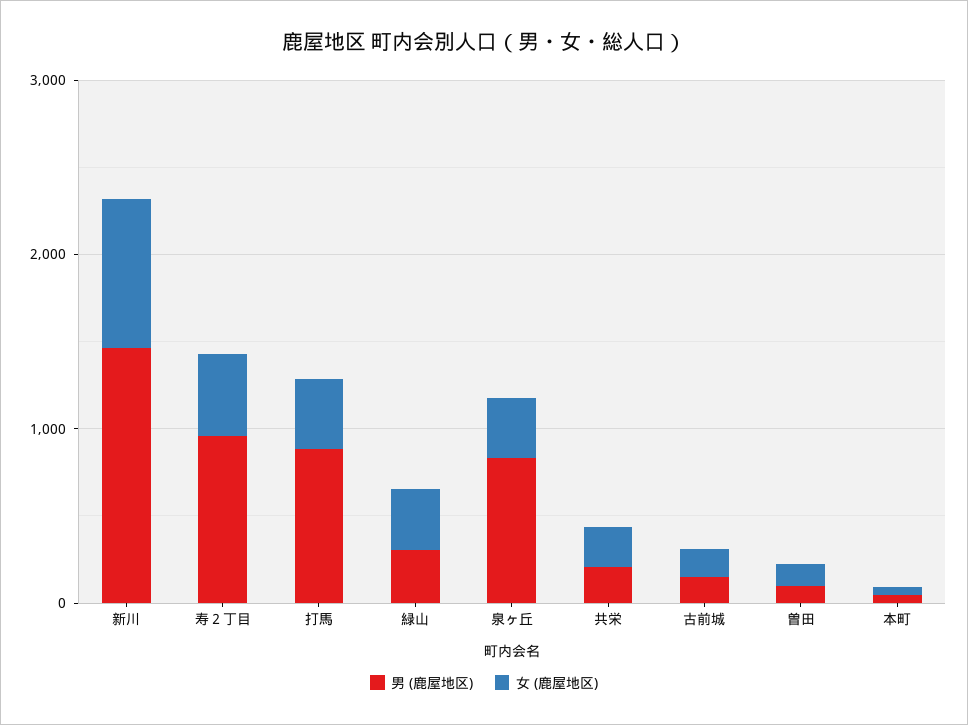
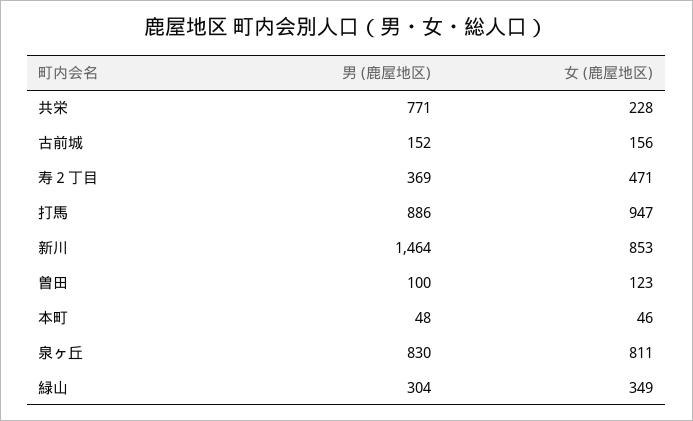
男 (鹿屋地区), 寿２丁目: 1000 -> 369
女 (鹿屋地区), 打馬: 400 -> 947
女 (鹿屋地区), 泉ヶ丘: 400 -> 811
男 (鹿屋地区), 共栄: 200 -> 771

